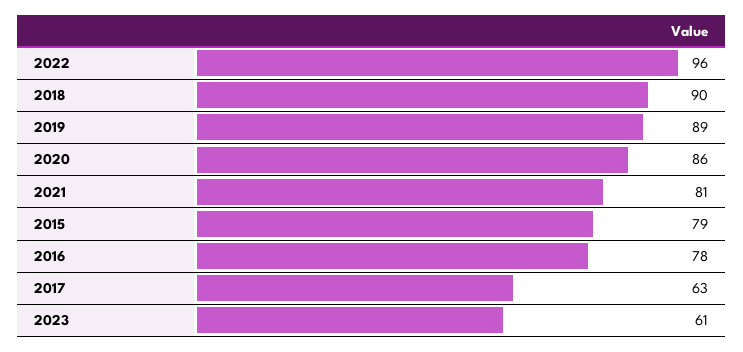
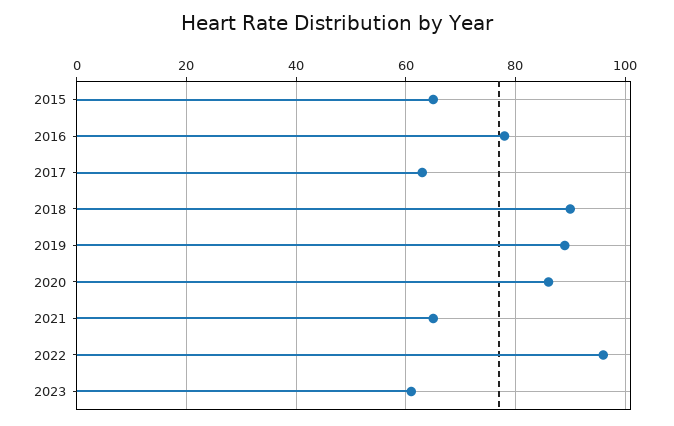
2021: 81 -> 65
2015: 79 -> 65

